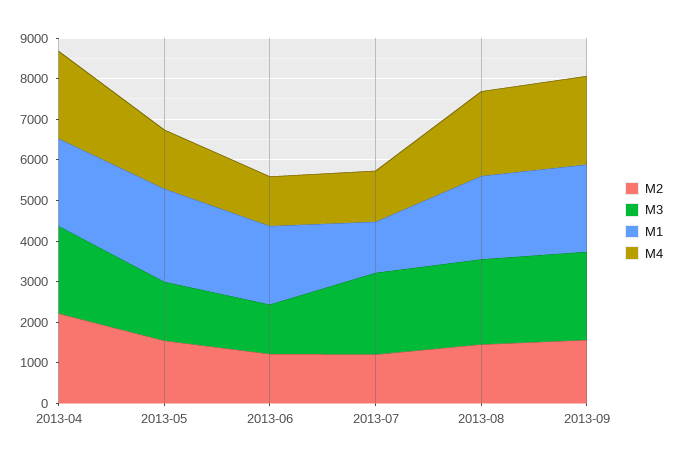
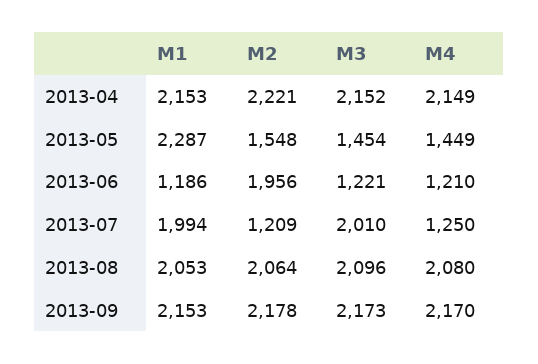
M2, 2013-06: 1200 -> 1956
M1, 2013-06: 2000 -> 1186
M1, 2013-07: 1200 -> 1994
M2, 2013-08: 1400 -> 2064
M2, 2013-09: 1600 -> 2178

